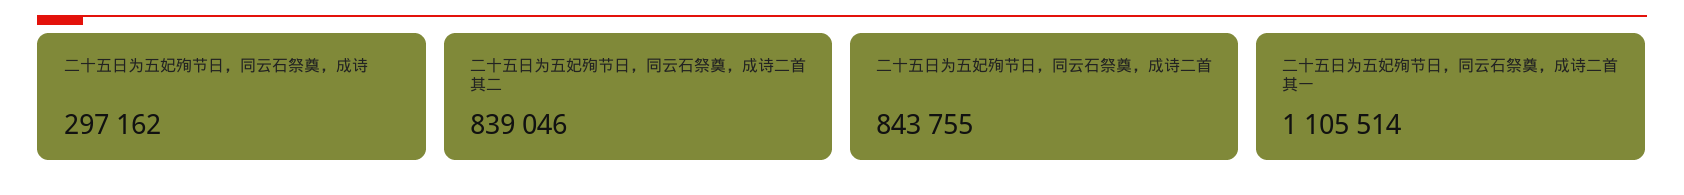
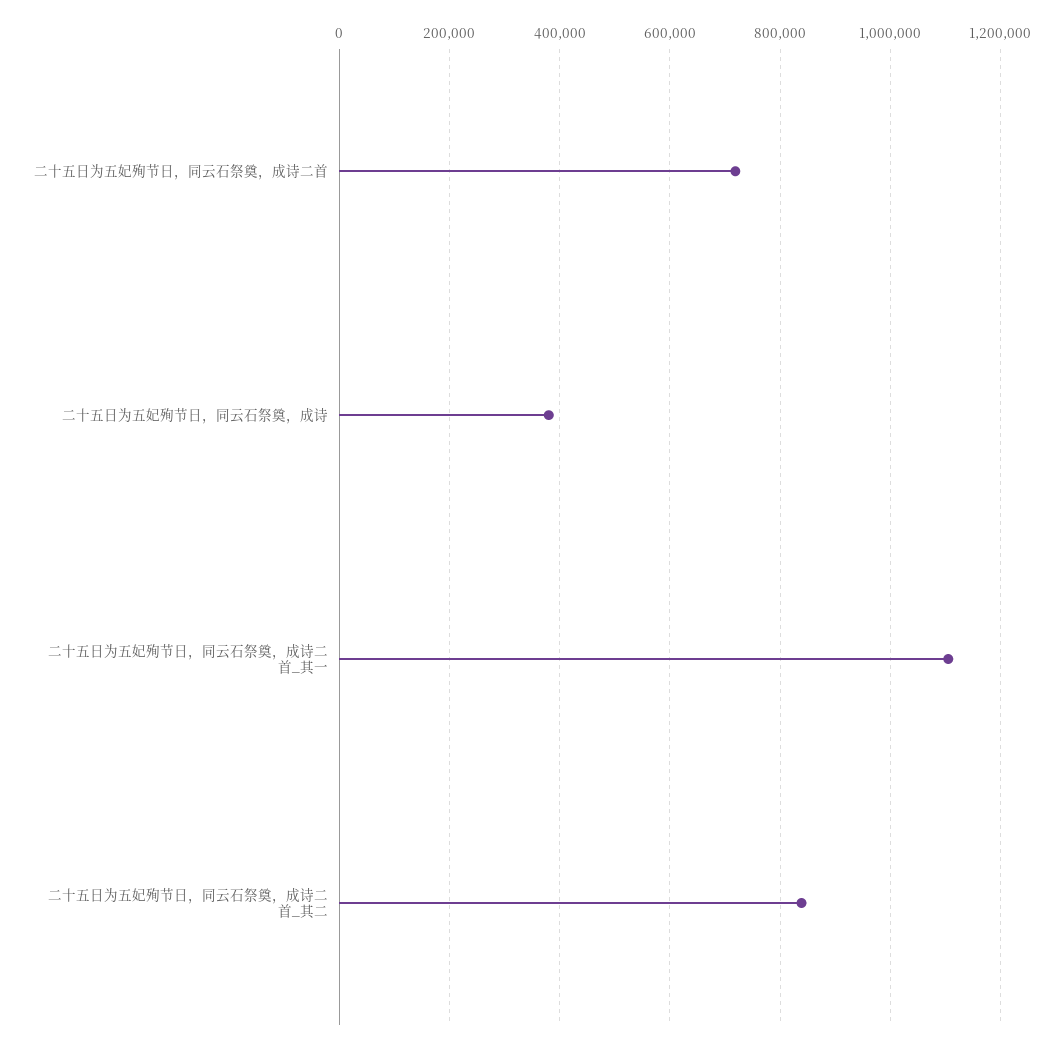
二十五日为五妃殉节日，同云石祭奠，成诗: 297162 -> 380000
二十五日为五妃殉节日，同云石祭奠，成诗二首: 843755 -> 720000

